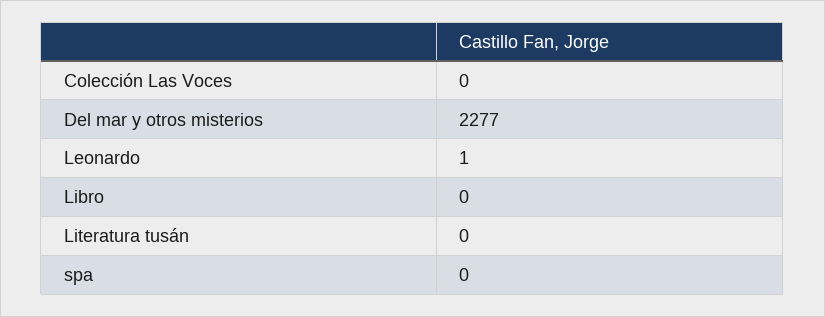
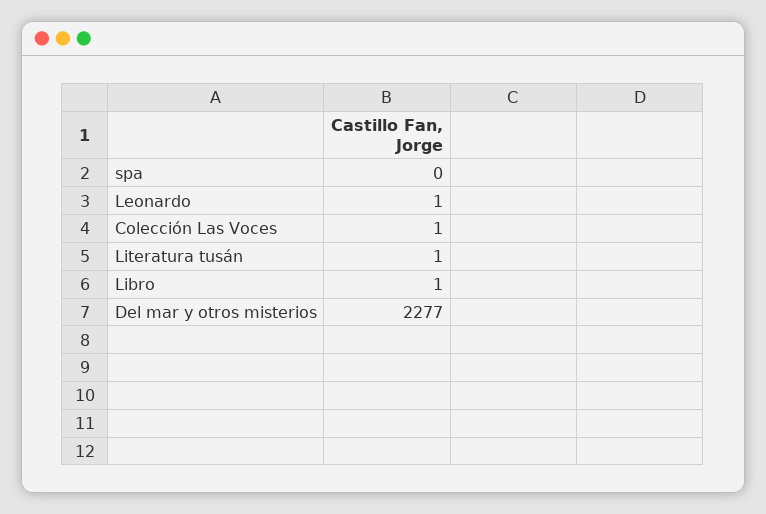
Colección Las Voces: 0 -> 1
Libro: 0 -> 1
Literatura tusán: 0 -> 1

